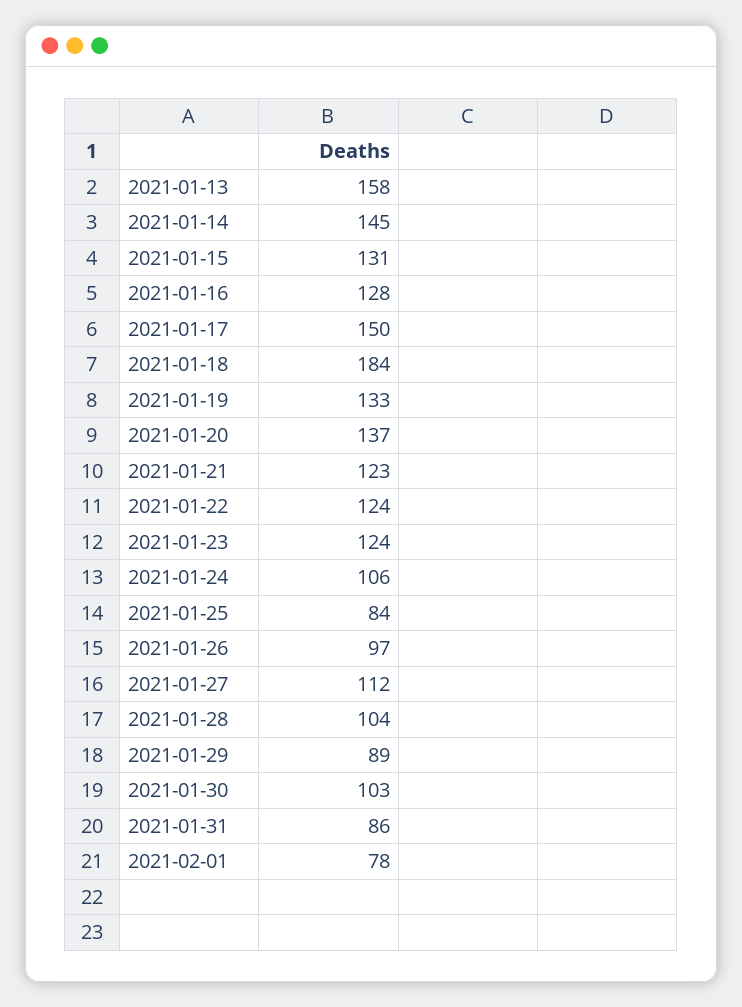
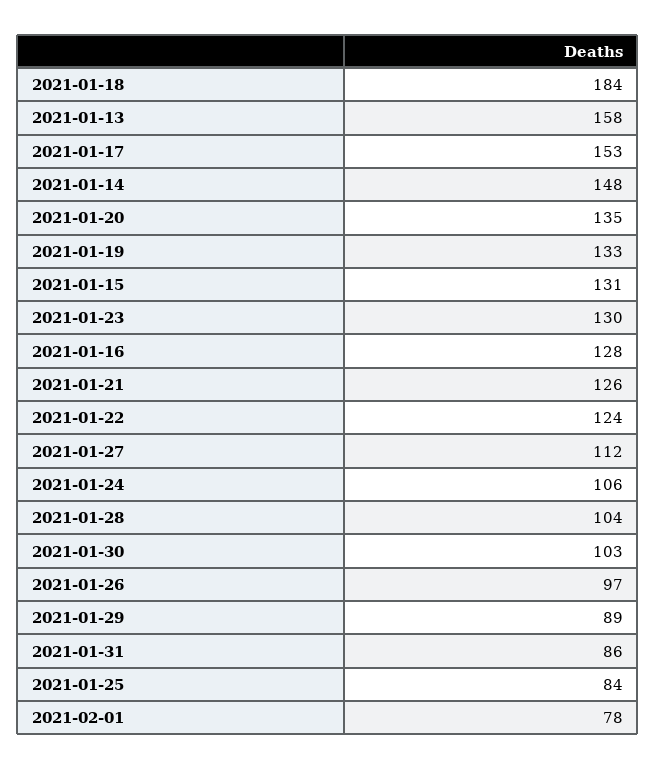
2021-01-14: 145 -> 148
2021-01-17: 150 -> 153
2021-01-20: 137 -> 135
2021-01-21: 123 -> 126
2021-01-23: 124 -> 130

